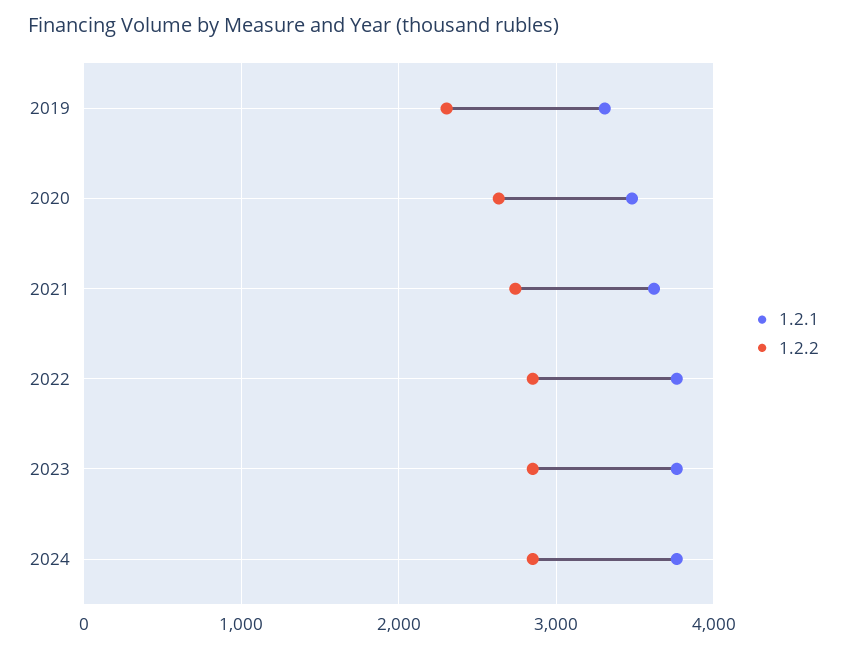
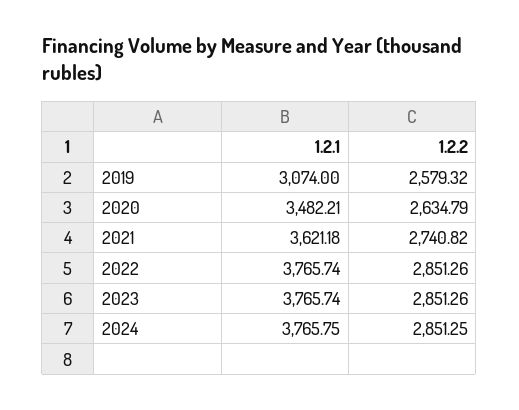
1.2.1, 2019: 3300 -> 3074
1.2.2, 2019: 2300 -> 2579.32

